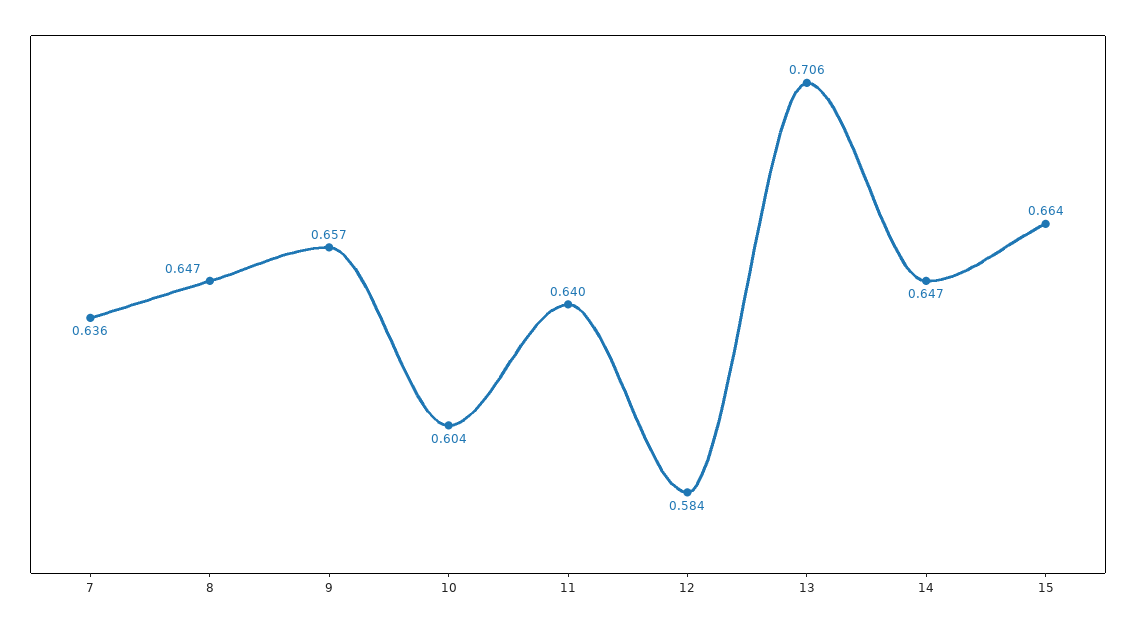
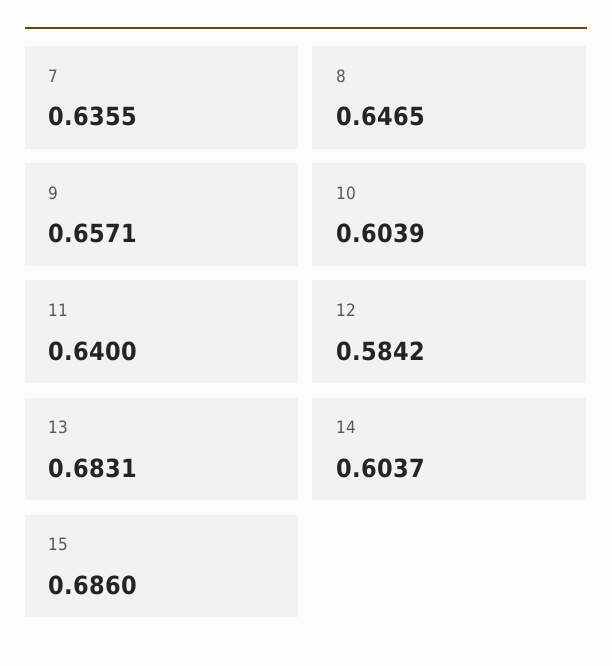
13: 0.706 -> 0.6831
14: 0.647 -> 0.6037
15: 0.664 -> 0.686

